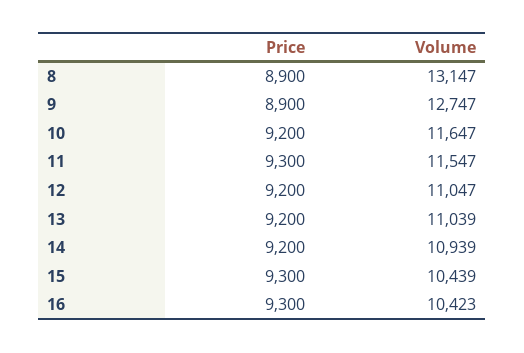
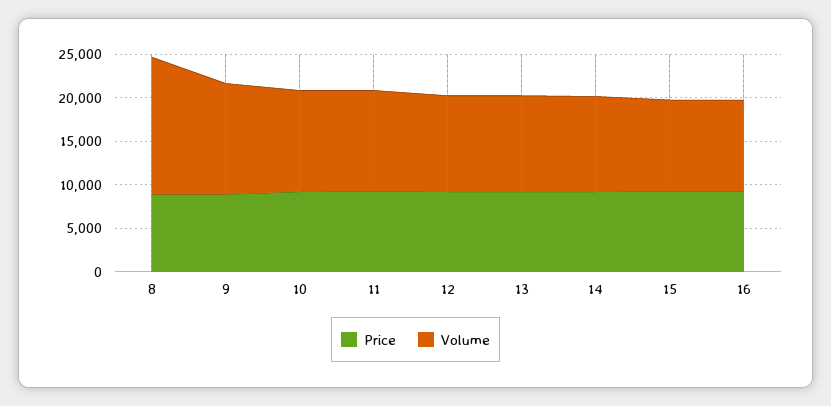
Volume, 8: 13147 -> 16000

